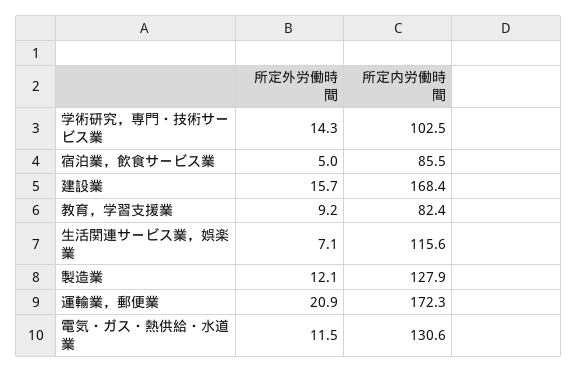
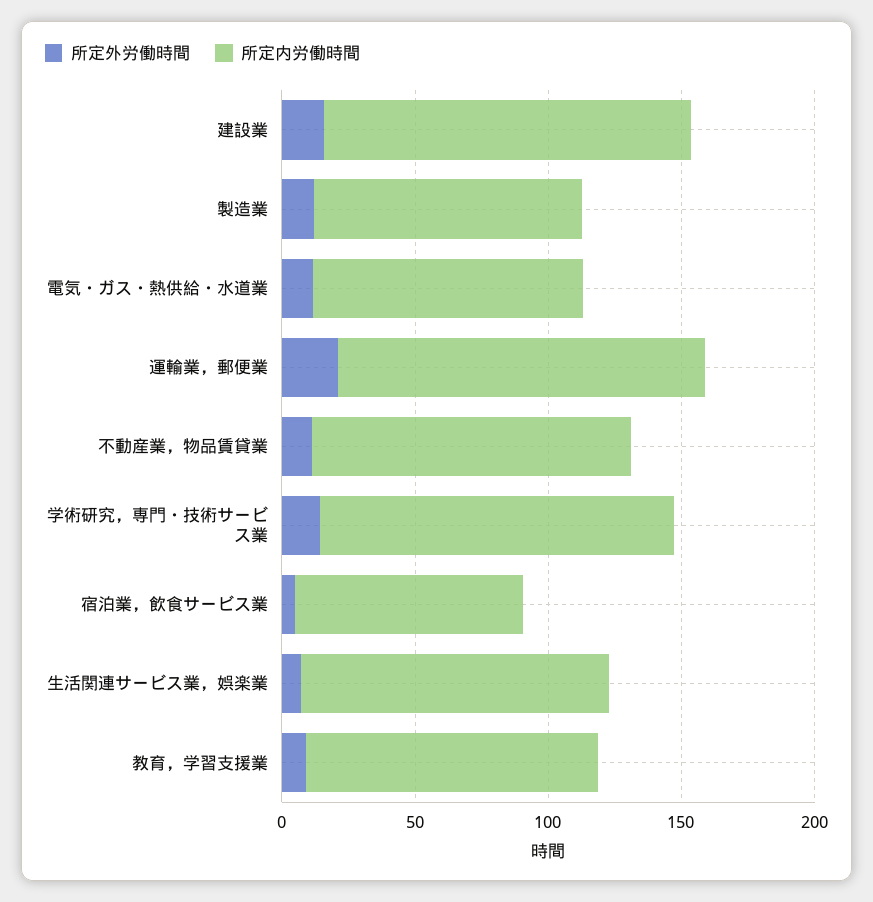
所定内労働時間, 学術研究，専門・技術サービス業: 102.5 -> 130
所定内労働時間, 建設業: 168.4 -> 140
所定内労働時間, 教育，学習支援業: 82.4 -> 110
所定内労働時間, 製造業: 127.9 -> 100
所定内労働時間, 運輸業，郵便業: 172.3 -> 140
所定内労働時間, 電気・ガス・熱供給・水道業: 130.6 -> 100
所定外労働時間, 不動産業，物品賃貸業: none -> 10
所定内労働時間, 不動産業，物品賃貸業: none -> 120

